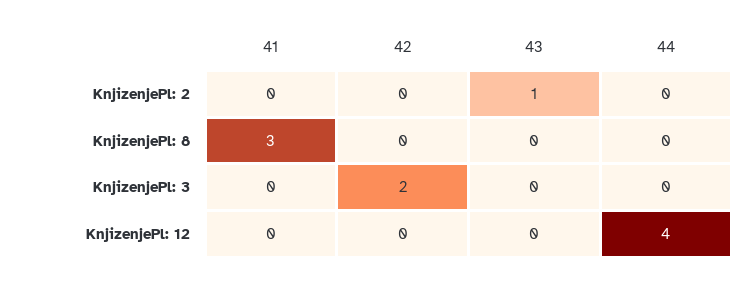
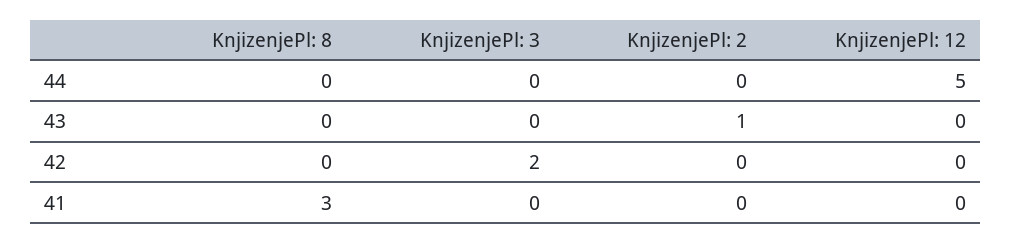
44, KnjizenjePl: 12: 4 -> 5

